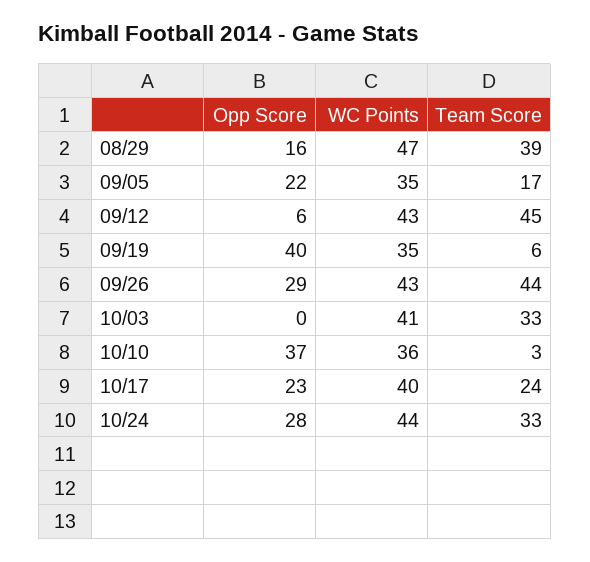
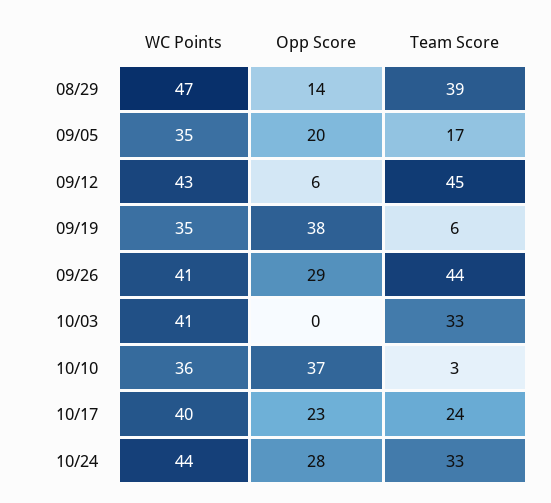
Opp Score, 08/29: 16 -> 14
Opp Score, 09/05: 22 -> 20
Opp Score, 09/19: 40 -> 38
WC Points, 09/26: 43 -> 41

